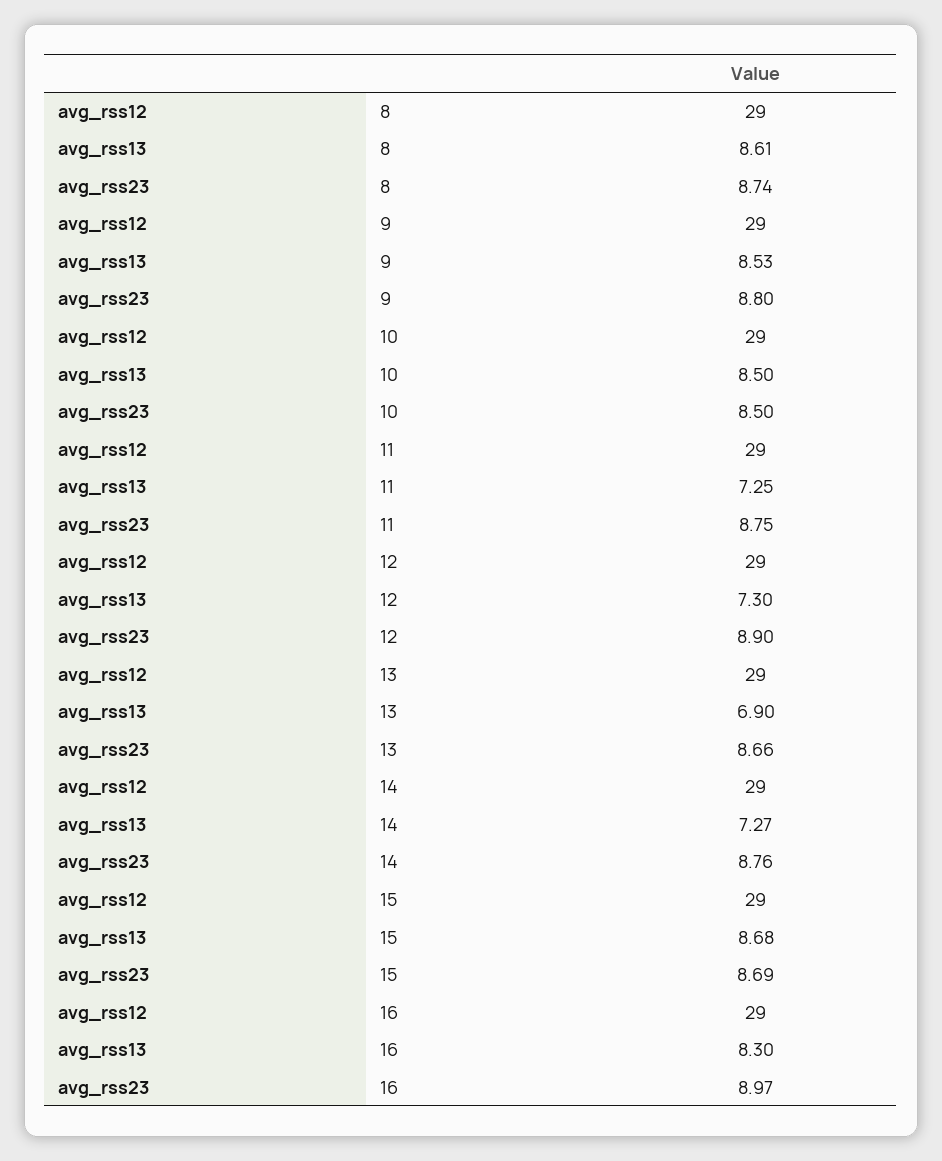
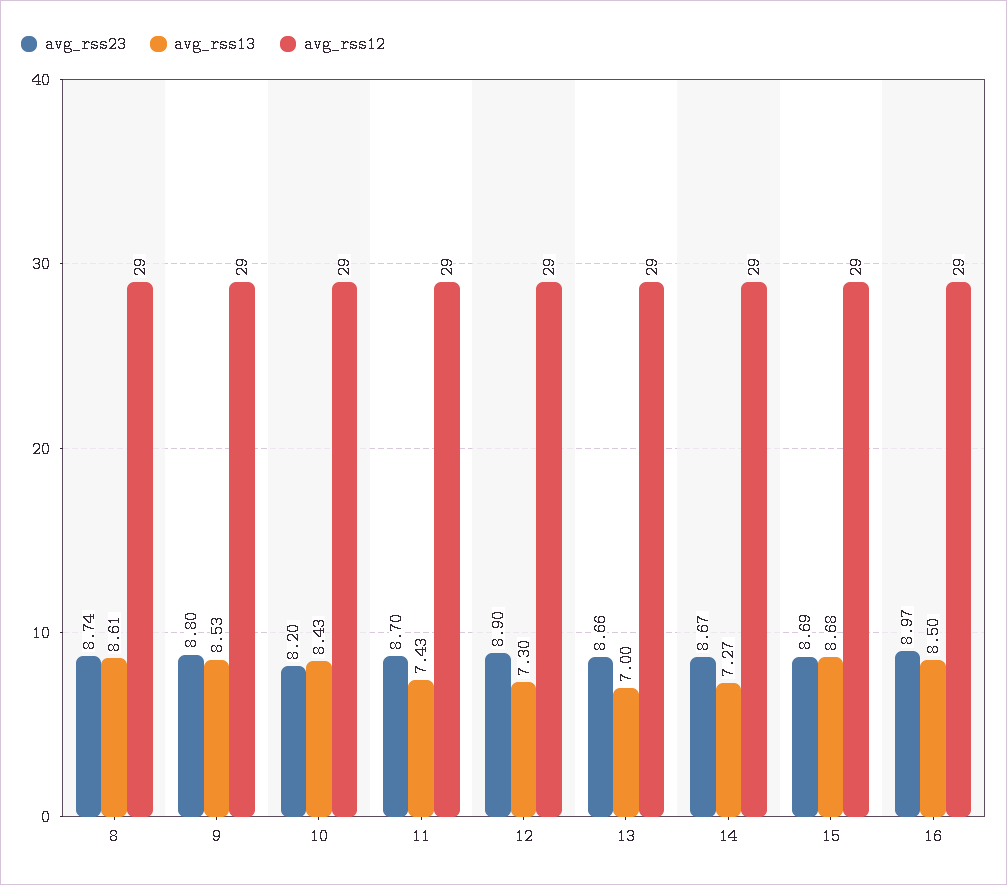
avg_rss13, 10: 8.5 -> 8.43
avg_rss23, 10: 8.5 -> 8.2
avg_rss13, 11: 7.25 -> 7.43
avg_rss23, 11: 8.75 -> 8.7
avg_rss13, 13: 6.9 -> 7
avg_rss23, 14: 8.76 -> 8.67
avg_rss13, 16: 8.3 -> 8.5

